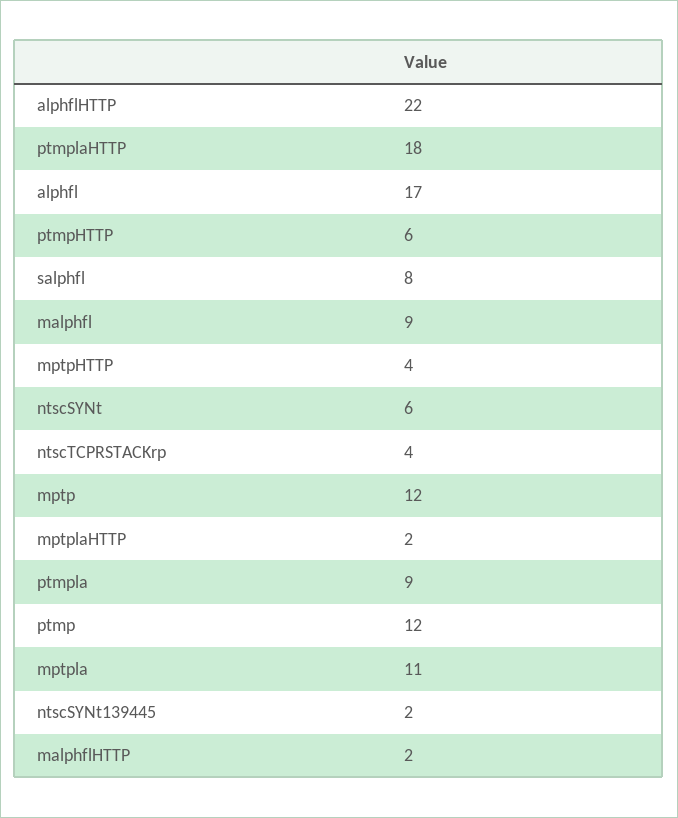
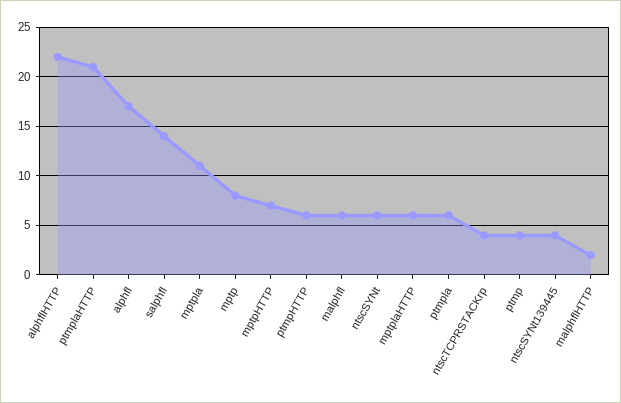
ptmplaHTTP: 18 -> 21
salphfl: 8 -> 14
malphfl: 9 -> 6
mptpHTTP: 4 -> 7
mptp: 12 -> 8
mptplaHTTP: 2 -> 6
ptmpla: 9 -> 6
ptmp: 12 -> 4
ntscSYNt139445: 2 -> 4

